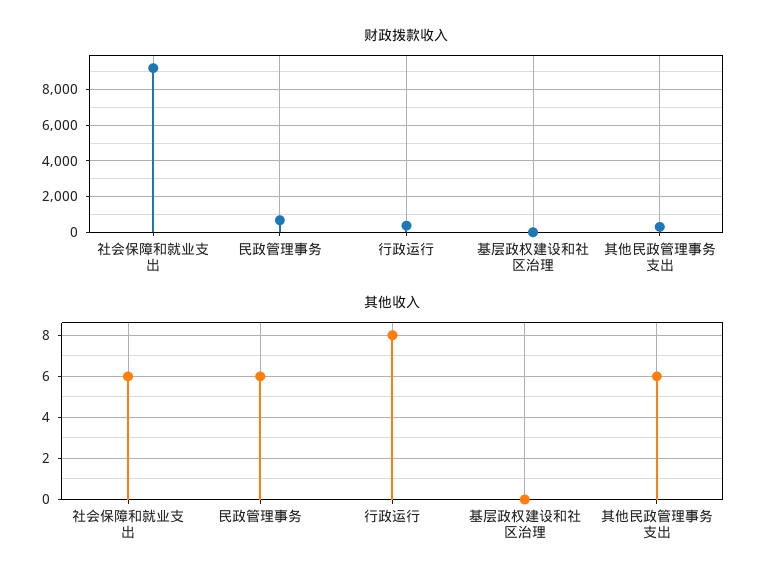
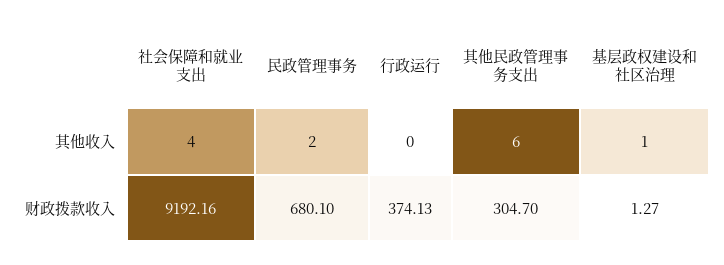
其他收入, 社会保障和就业支出: 6 -> 4
其他收入, 民政管理事务: 6 -> 2
其他收入, 行政运行: 8 -> 0
其他收入, 基层政权建设和社区治理: 0 -> 1

